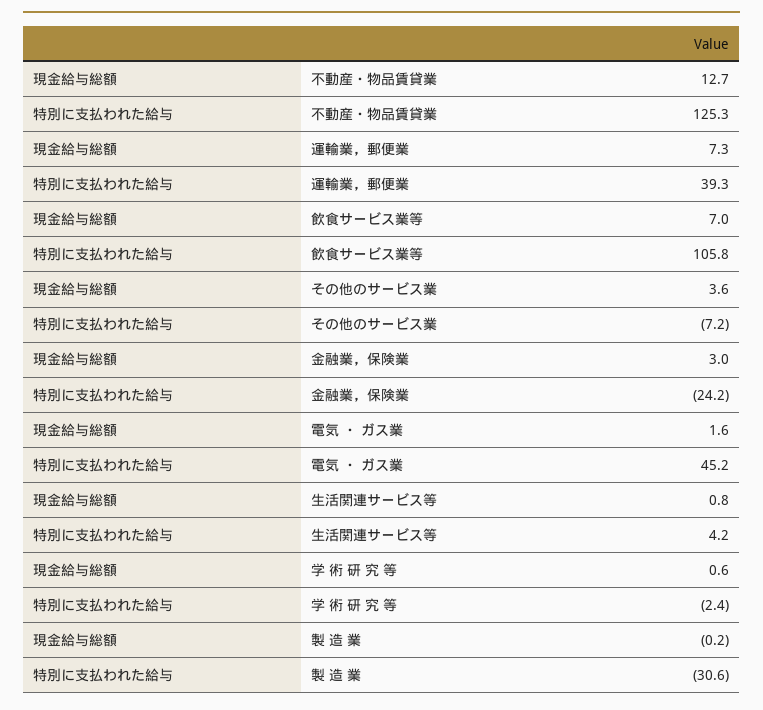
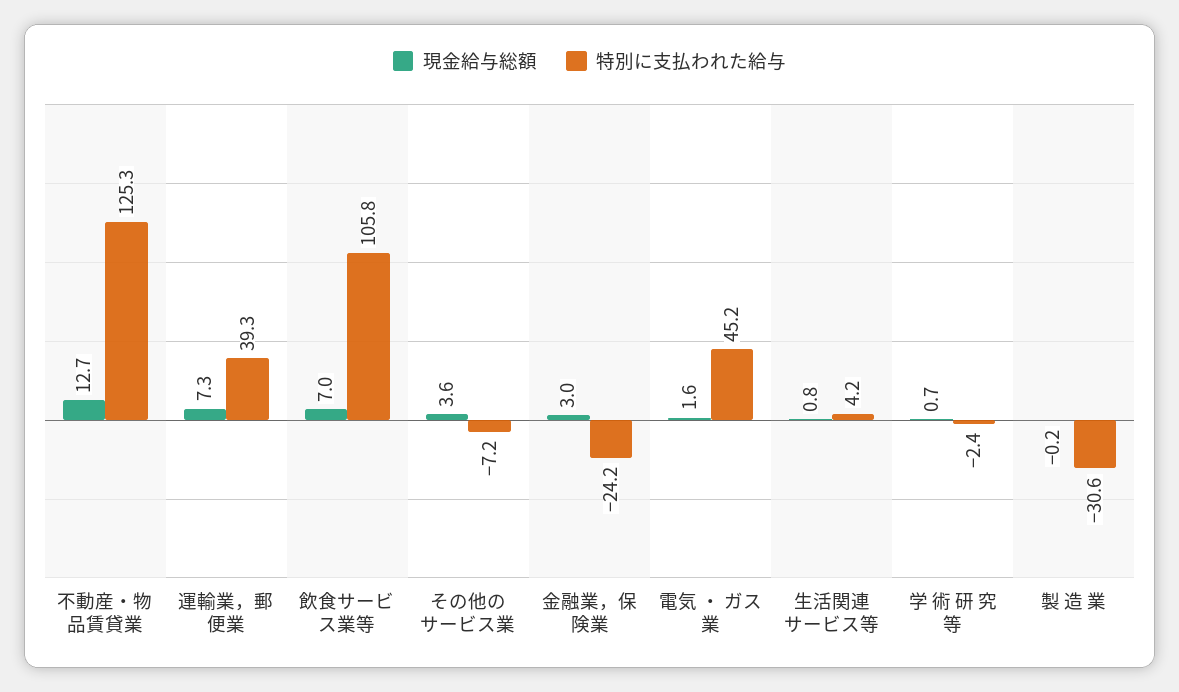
現金給与総額, 学 術 研 究 等: 0.6 -> 0.7

